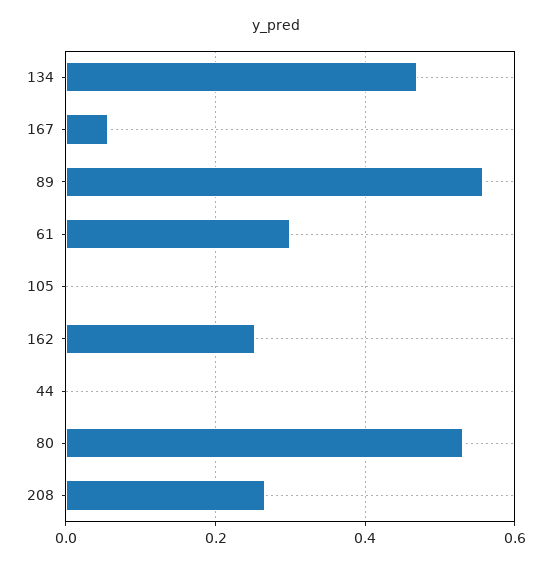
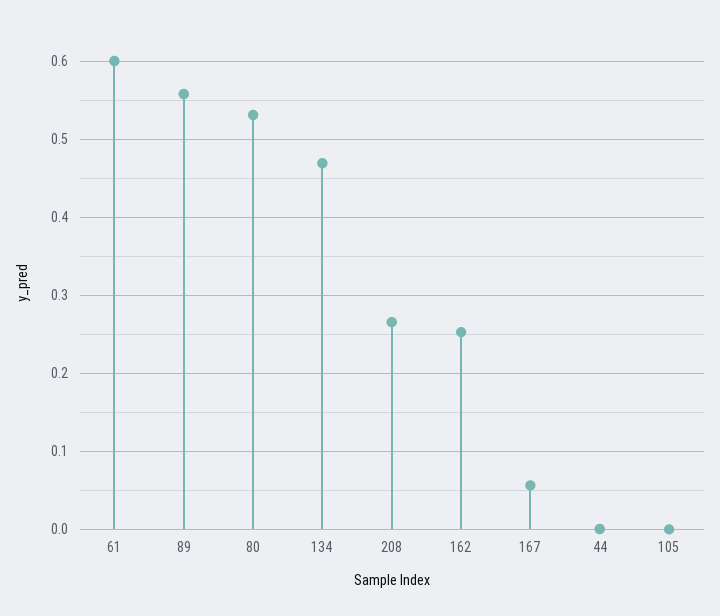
61: 0.3 -> 0.6

